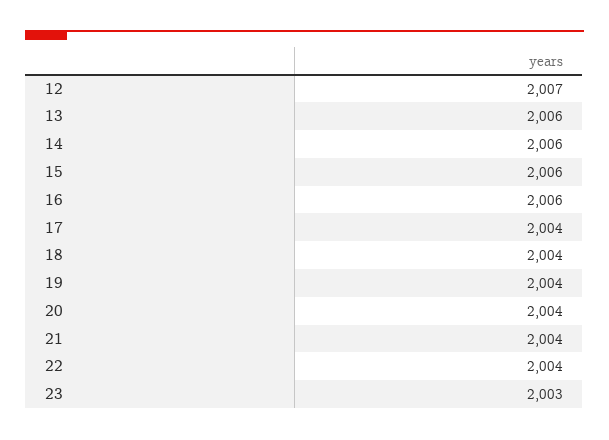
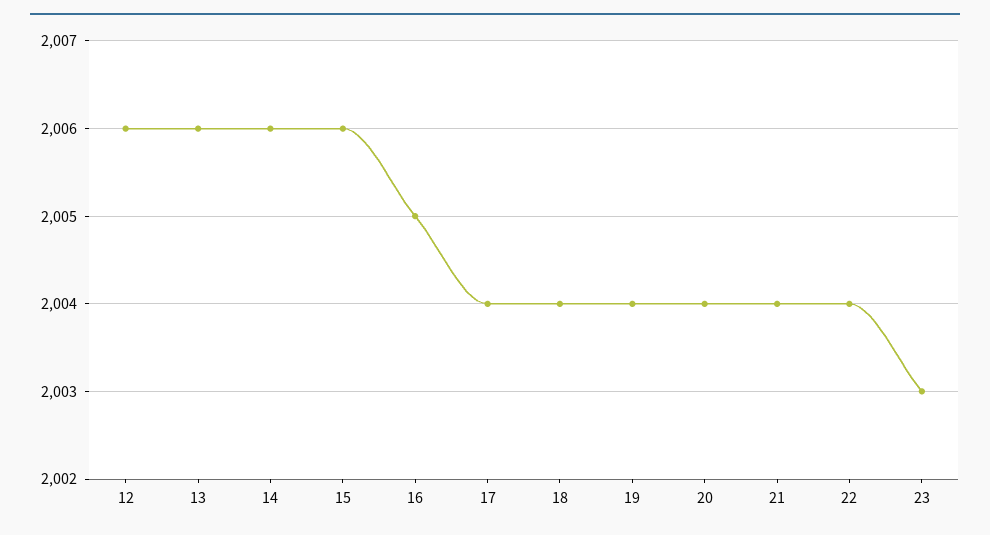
12: 2007 -> 2006
16: 2006 -> 2005

